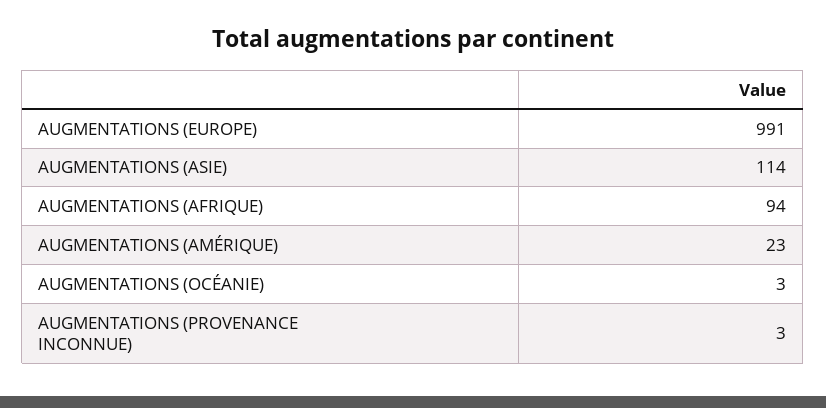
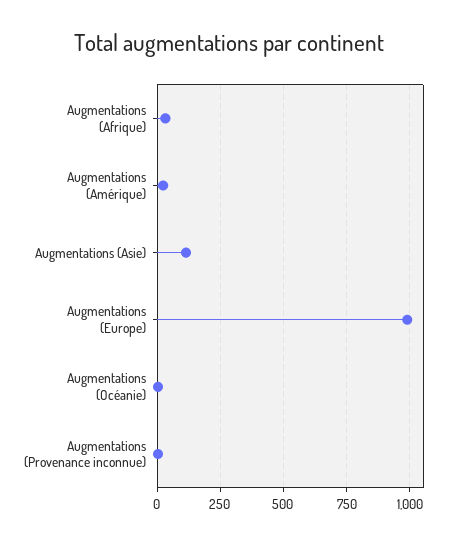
AUGMENTATIONS (AFRIQUE): 94 -> 25

